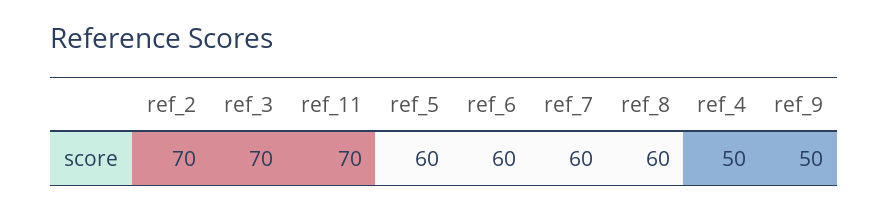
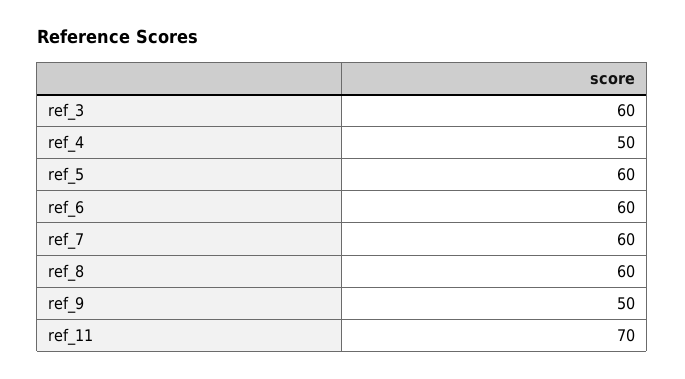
ref_2: 70 -> none
ref_3: 70 -> 60

